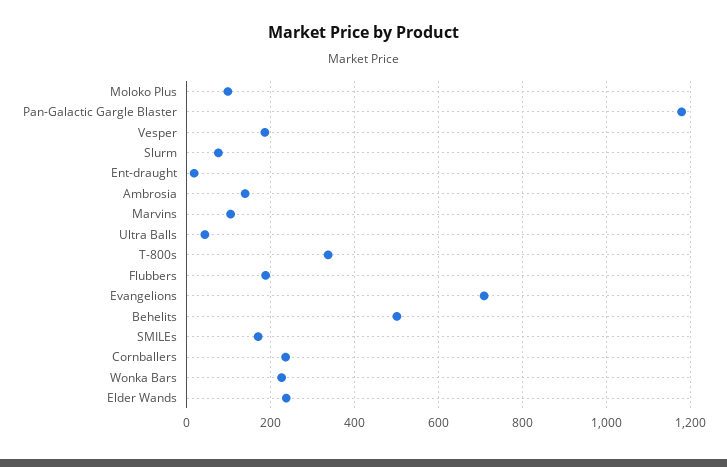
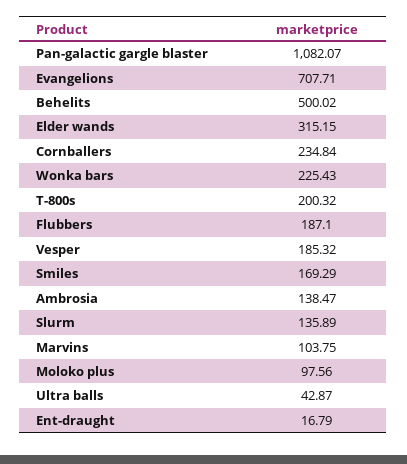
Pan-Galactic Gargle Blaster: 1180 -> 1082.07
Slurm: 80 -> 135.89
T-800s: 340 -> 200.32
Elder Wands: 240 -> 315.15

